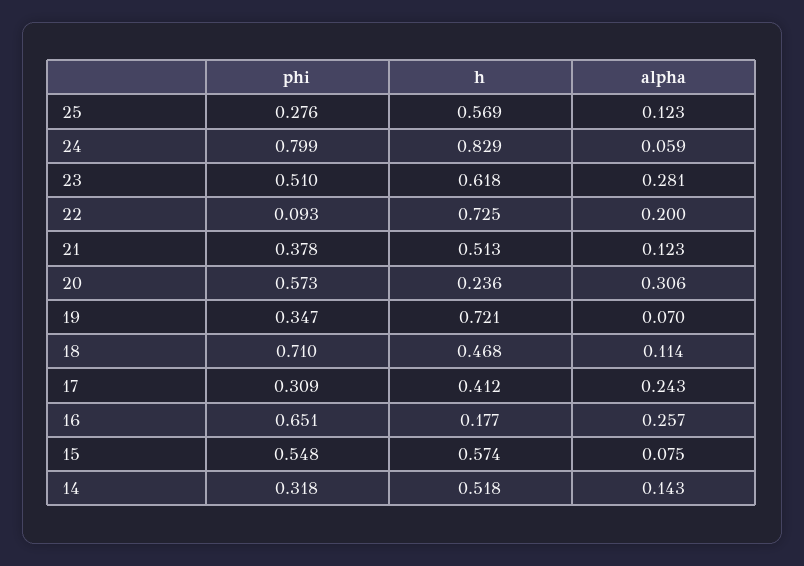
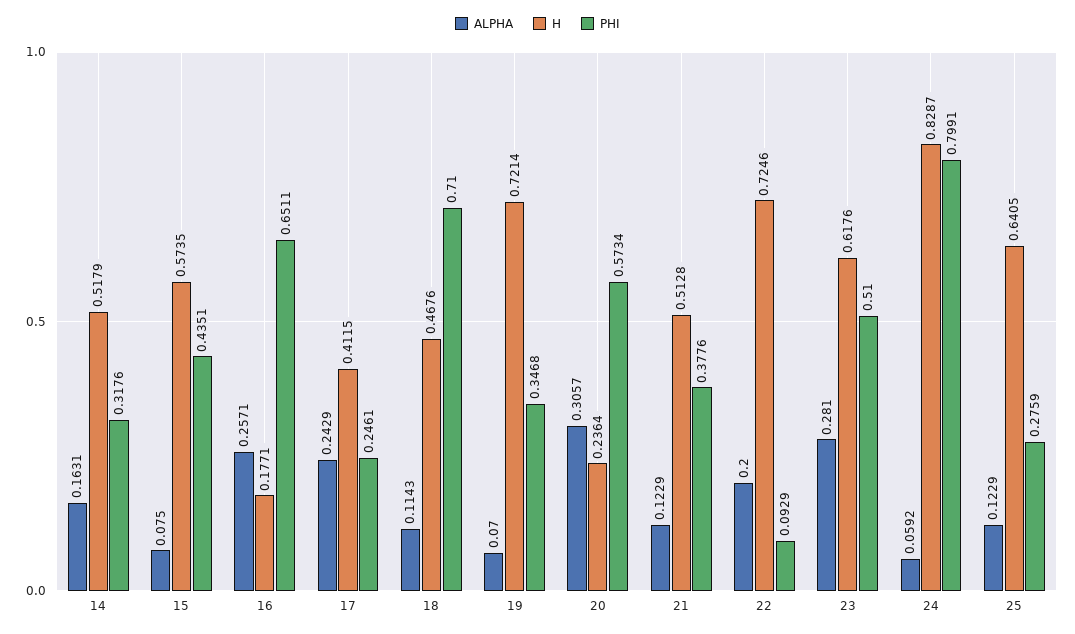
h, 25: 0.569 -> 0.6405
phi, 17: 0.309 -> 0.2461
phi, 15: 0.548 -> 0.4351
alpha, 14: 0.143 -> 0.1631

